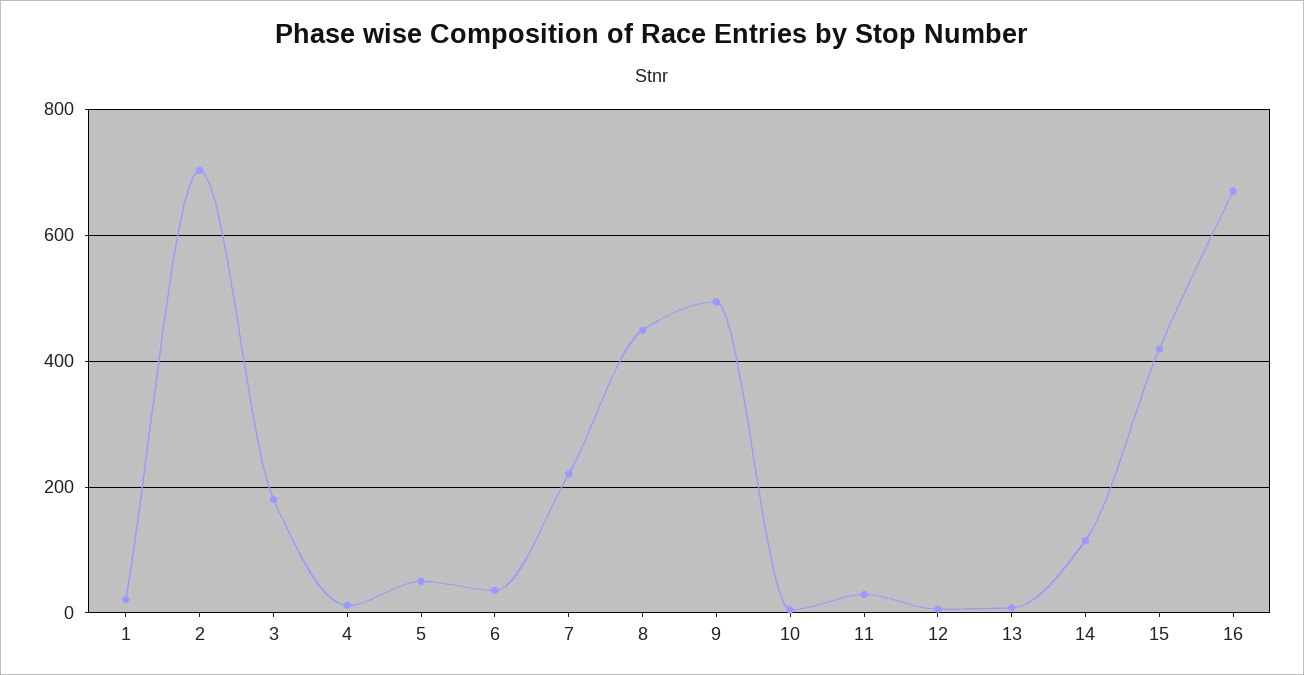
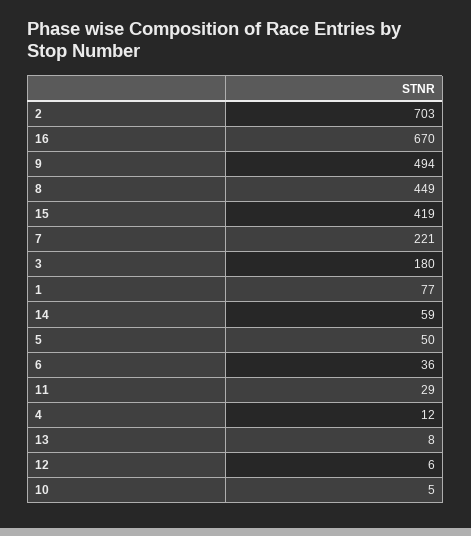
1: 20 -> 77
14: 120 -> 59

